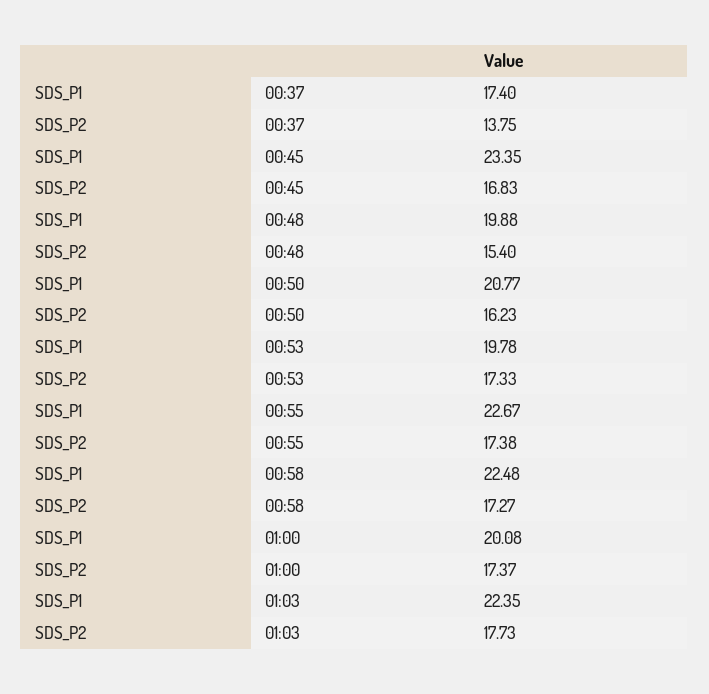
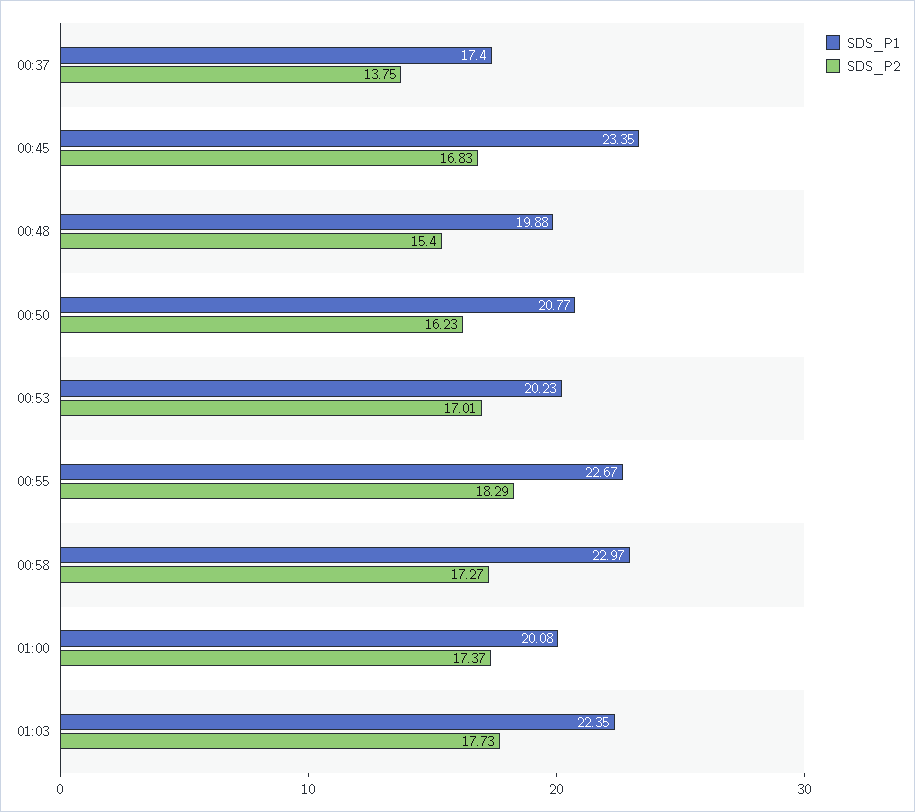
SDS_P1, 00:53: 19.78 -> 20.23
SDS_P2, 00:53: 17.33 -> 17.01
SDS_P2, 00:55: 17.38 -> 18.29
SDS_P1, 00:58: 22.48 -> 22.97

